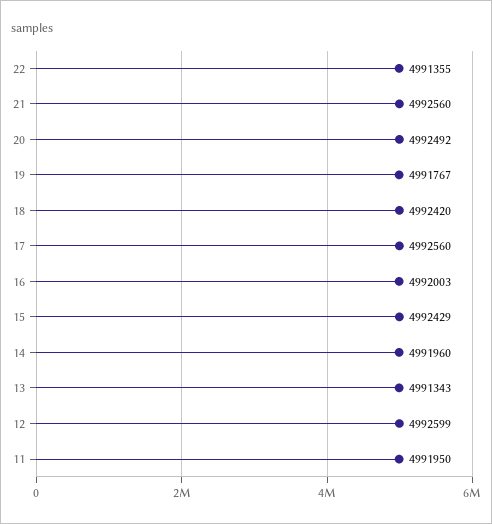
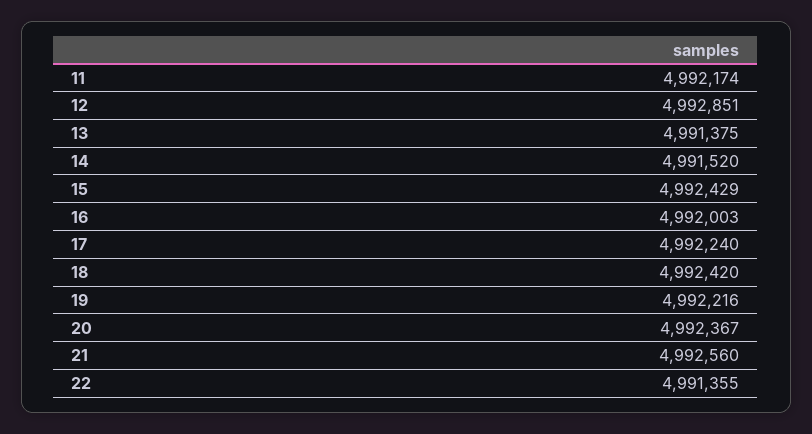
20: 4992492 -> 4992367
19: 4991767 -> 4992216
17: 4992560 -> 4992240
14: 4991960 -> 4991520
13: 4991343 -> 4991375
12: 4992599 -> 4992851
11: 4991950 -> 4992174

